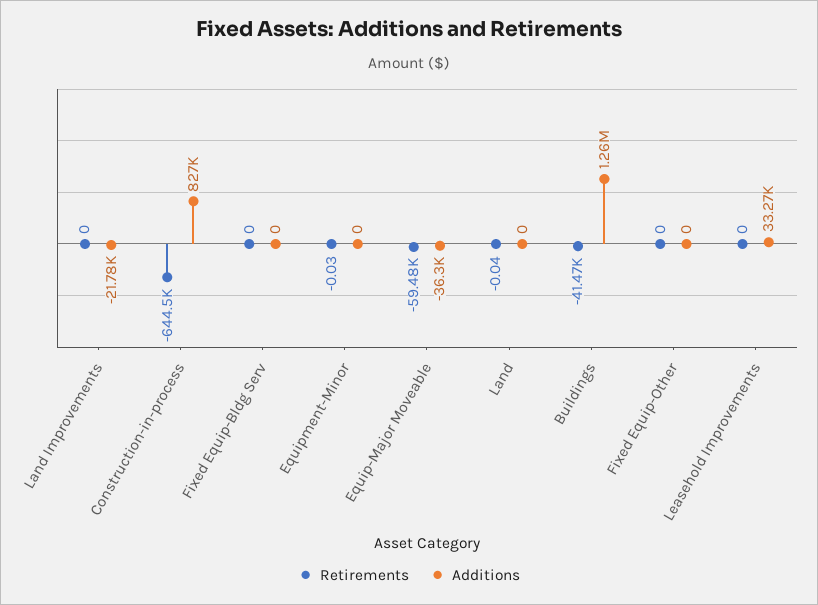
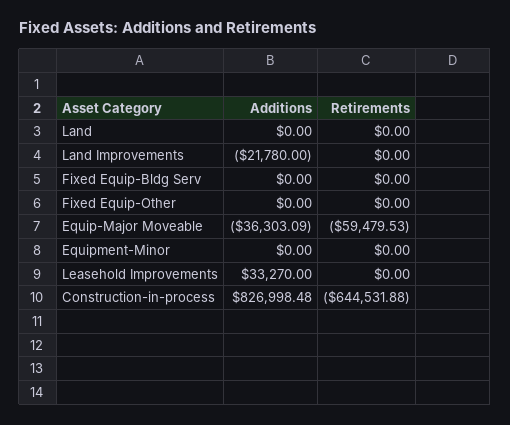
Retirements, Equipment-Minor: -0.03 -> 0
Retirements, Land: -0.04 -> 0
Retirements, Buildings: -41470 -> none
Additions, Buildings: 1260000 -> none

